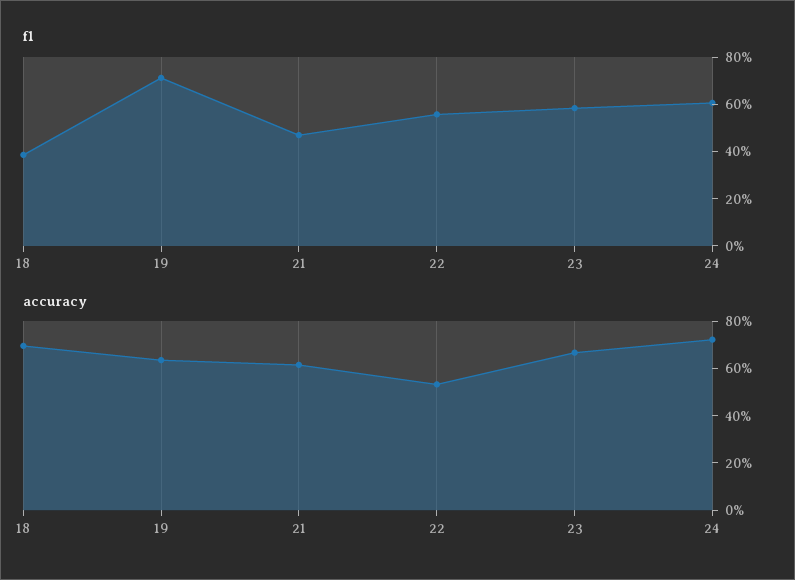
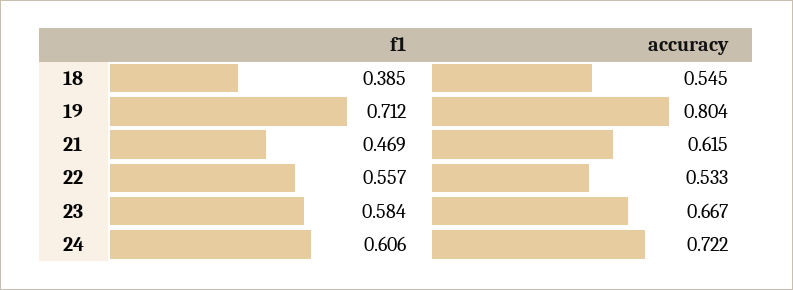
accuracy, 18: 0.7 -> 0.545
accuracy, 19: 0.65 -> 0.804

